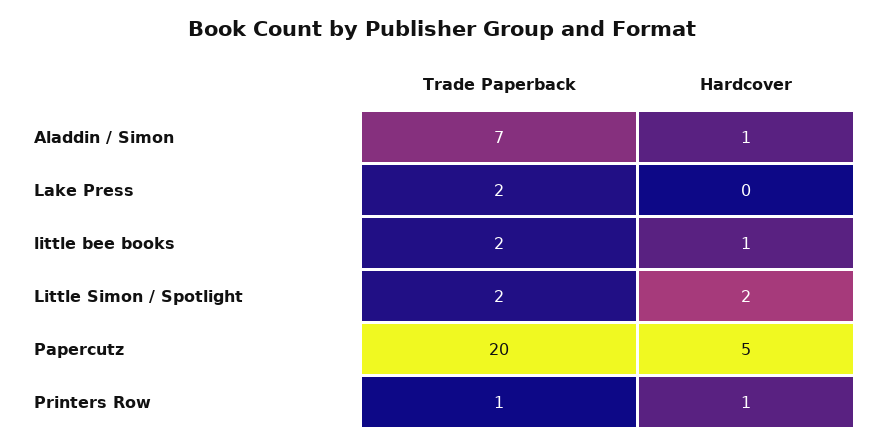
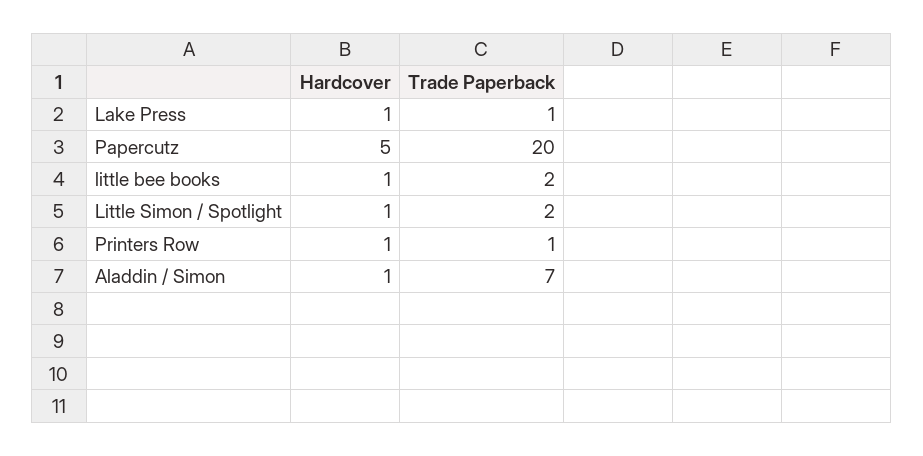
Trade Paperback, Lake Press: 2 -> 1
Hardcover, Lake Press: 0 -> 1
Hardcover, Little Simon / Spotlight: 2 -> 1

